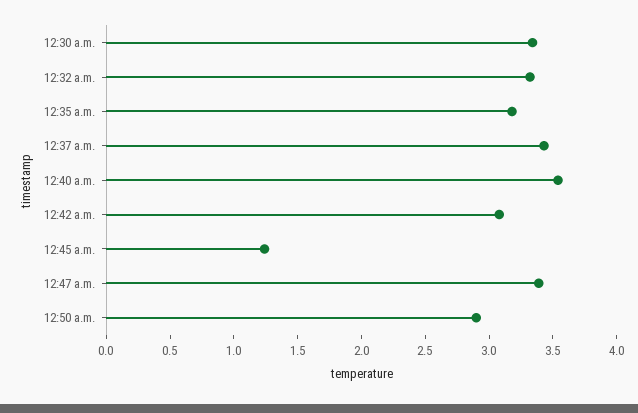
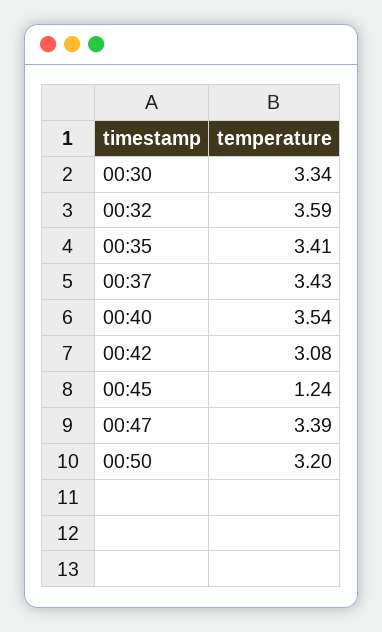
12:32 a.m.: 3.3 -> 3.59
12:35 a.m.: 3.2 -> 3.41
12:50 a.m.: 2.9 -> 3.2

